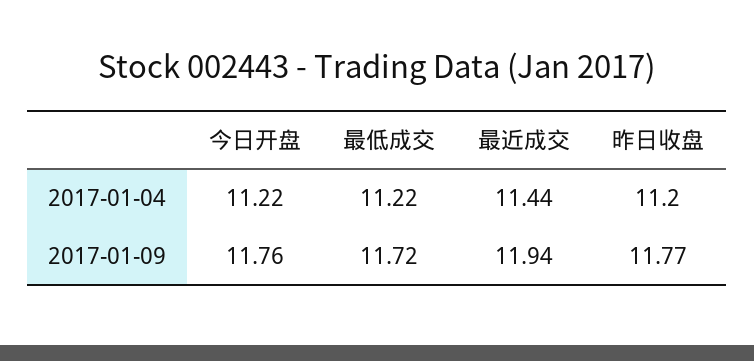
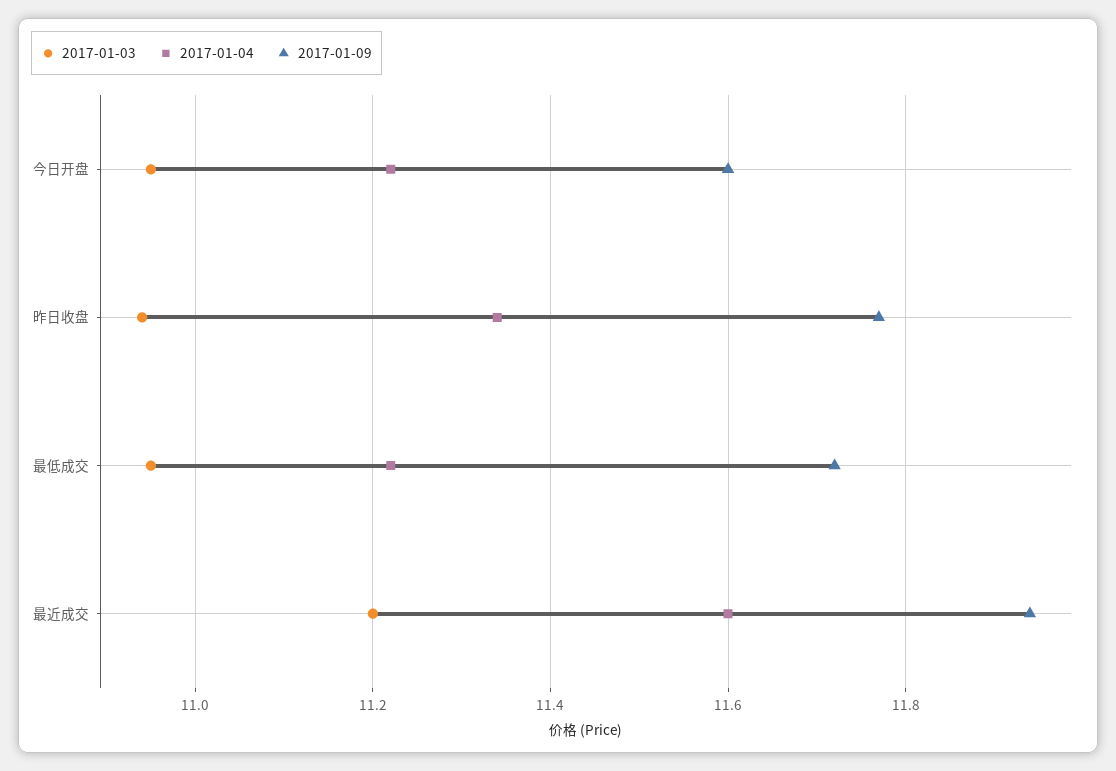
2017-01-04, 最近成交: 11.44 -> 11.6
2017-01-04, 昨日收盘: 11.2 -> 11.35
2017-01-09, 今日开盘: 11.76 -> 11.6
2017-01-03, 今日开盘: none -> 10.95
2017-01-03, 昨日收盘: none -> 10.95
2017-01-03, 最低成交: none -> 10.95
2017-01-03, 最近成交: none -> 11.2

